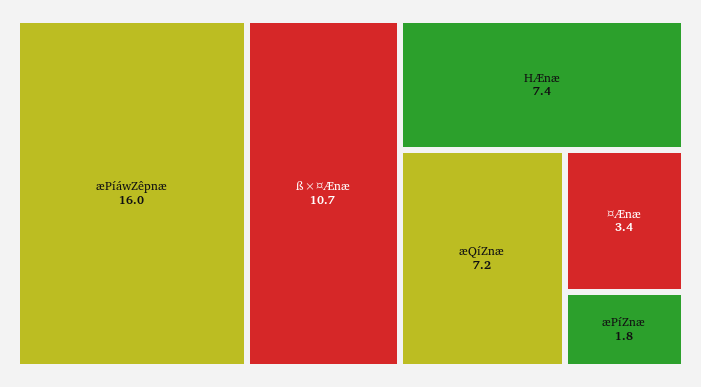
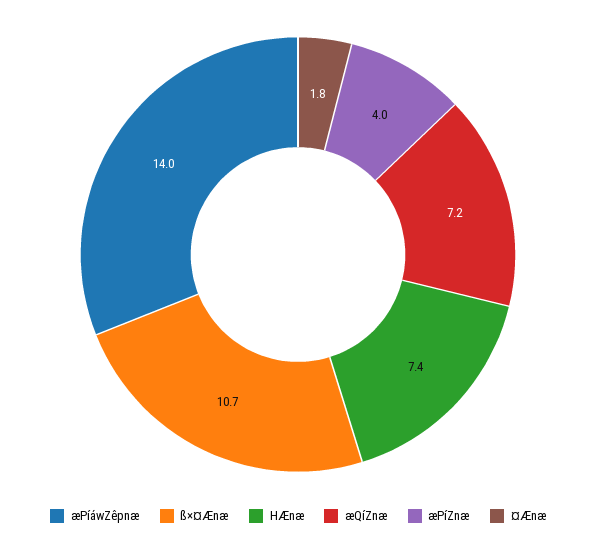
æPíáwZêpnæ: 16 -> 14
¤Ænæ: 3.4 -> 1.8
æPíZnæ: 1.8 -> 4

